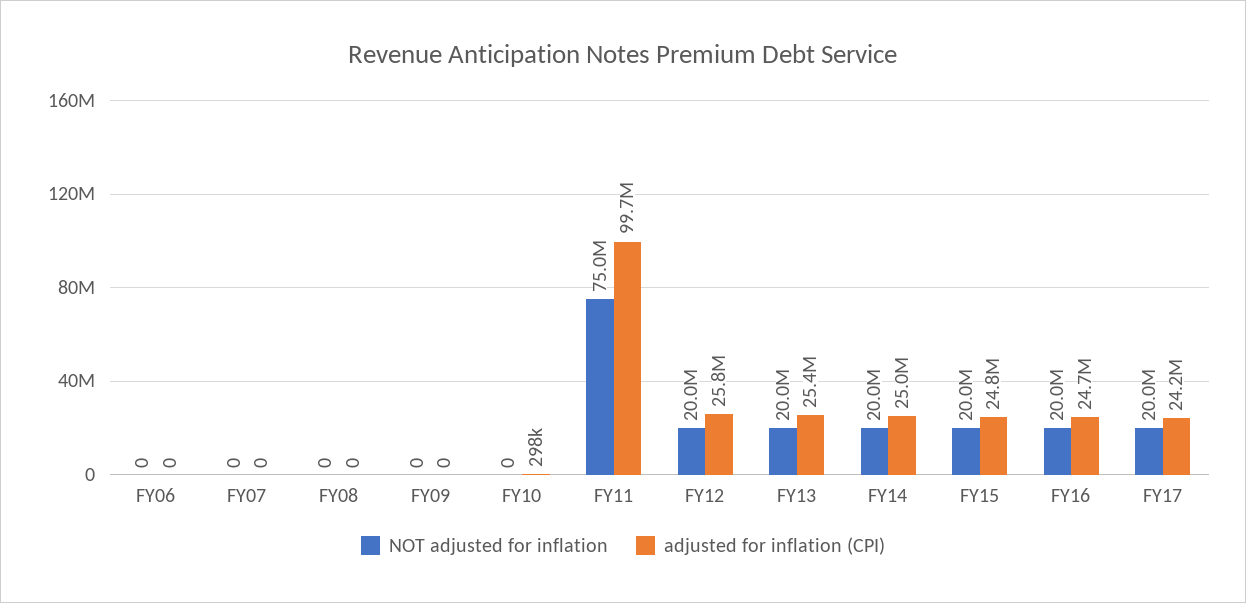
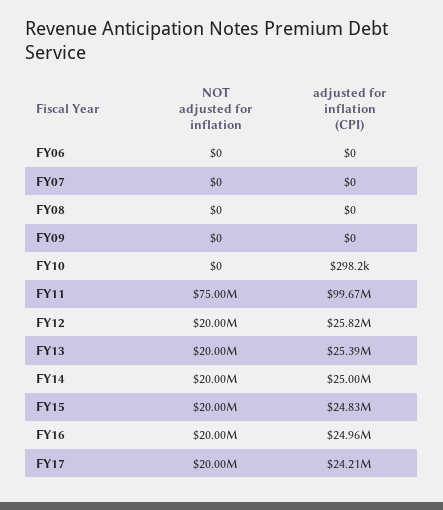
adjusted for inflation (CPI), FY16: 24700000 -> 24960000

